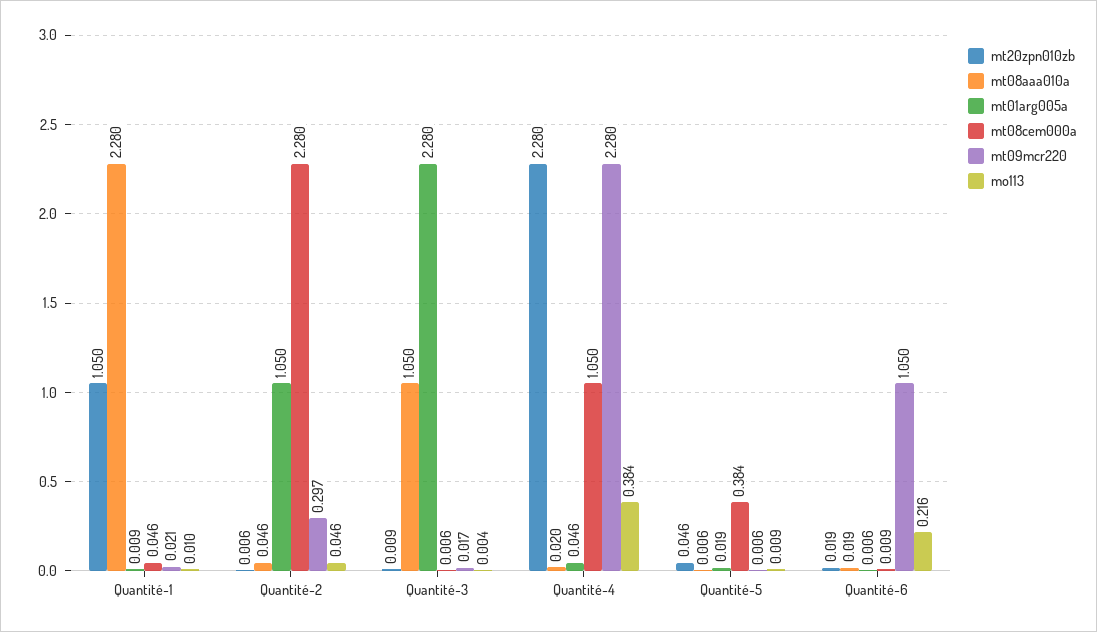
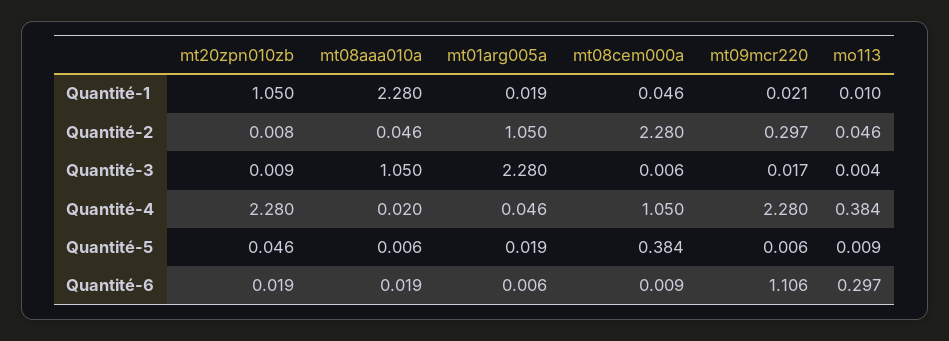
mt01arg005a, Quantité-1: 0.009 -> 0.019
mt20zpn010zb, Quantité-2: 0.006 -> 0.008
mt09mcr220, Quantité-6: 1.05 -> 1.106
mo113, Quantité-6: 0.216 -> 0.297

